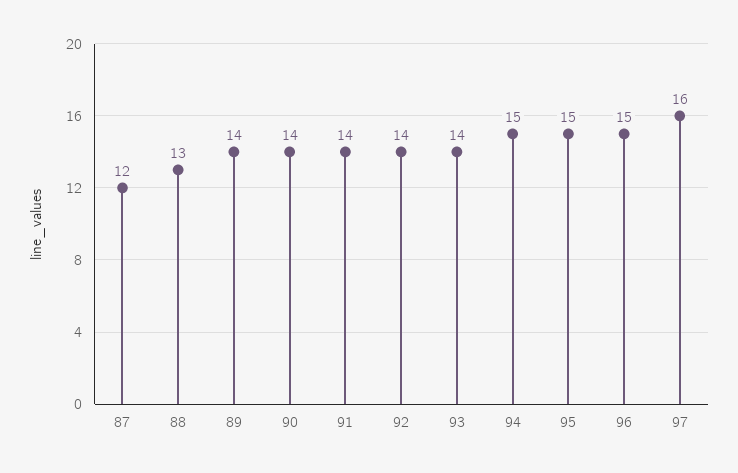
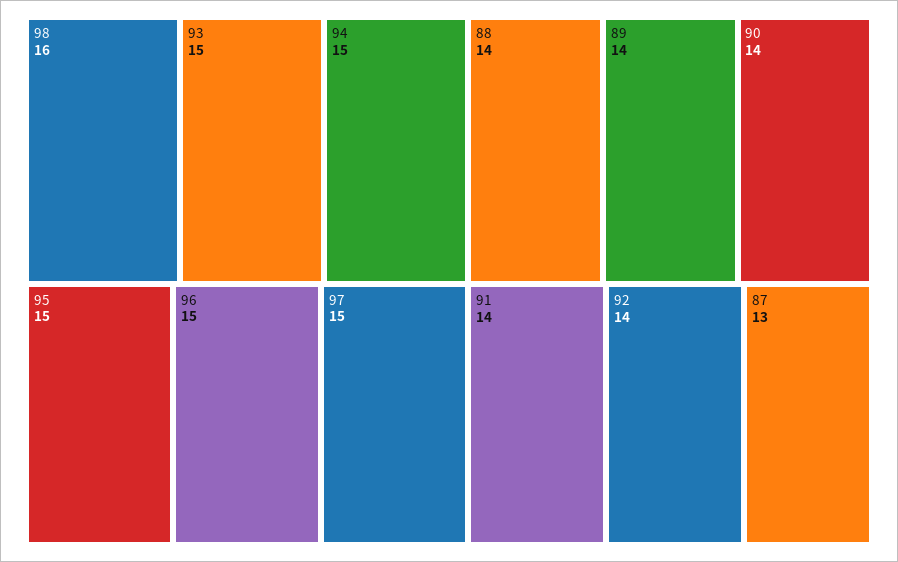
87: 12 -> 13
88: 13 -> 14
93: 14 -> 15
97: 16 -> 15
98: none -> 16

